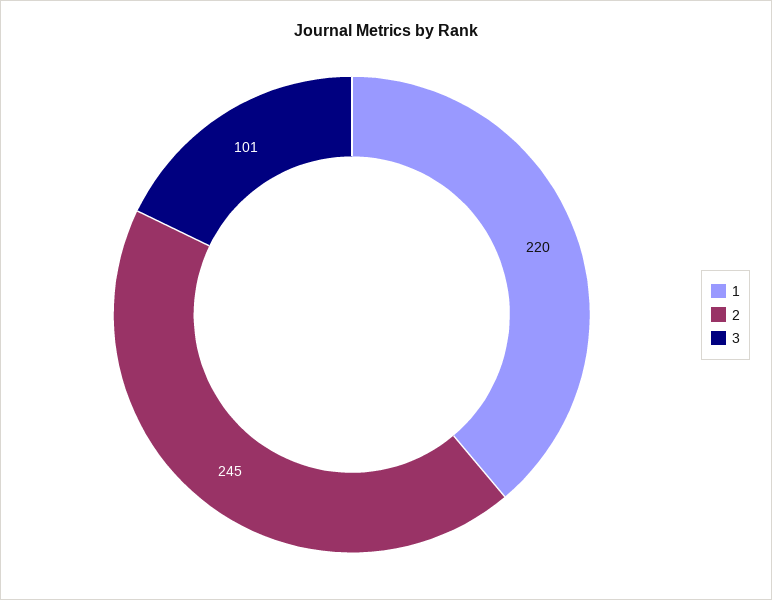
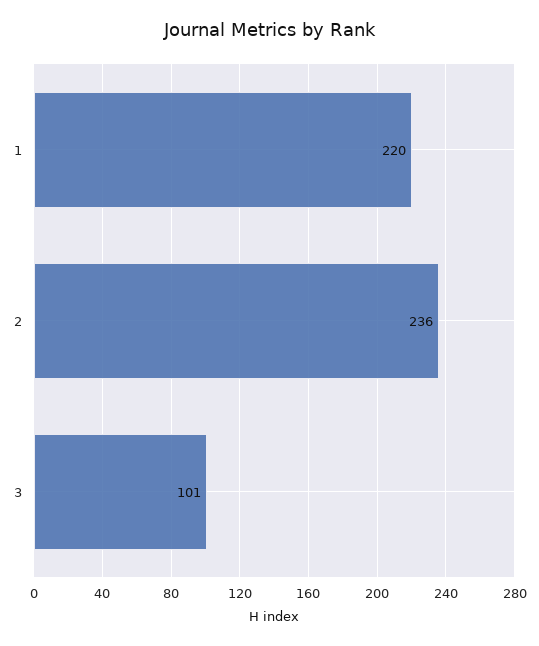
2: 245 -> 236

